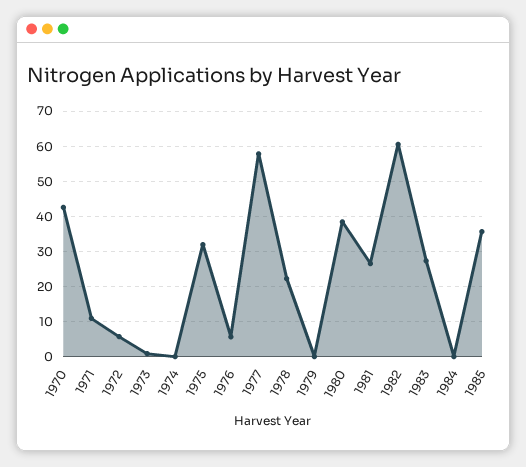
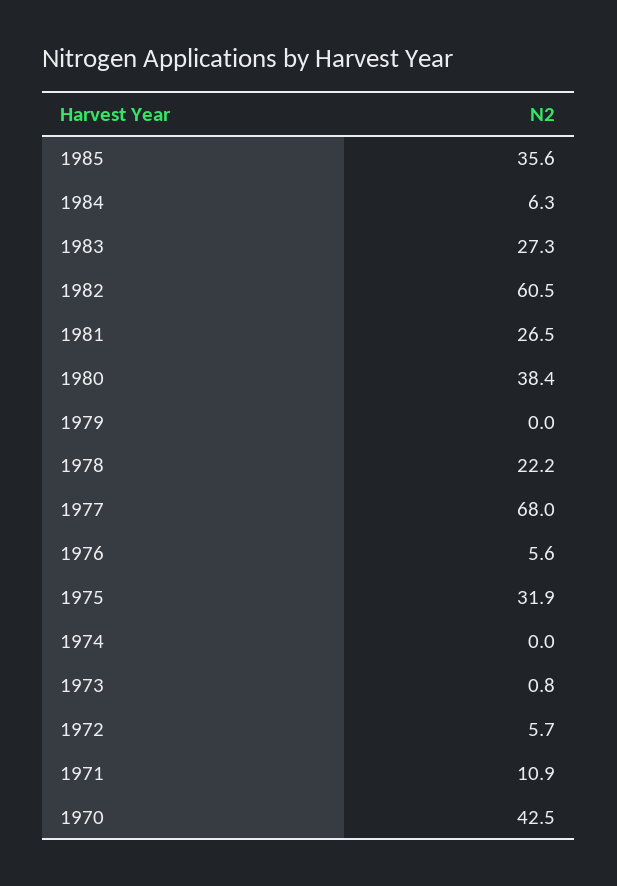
1977: 58 -> 68
1984: 0 -> 6.3

